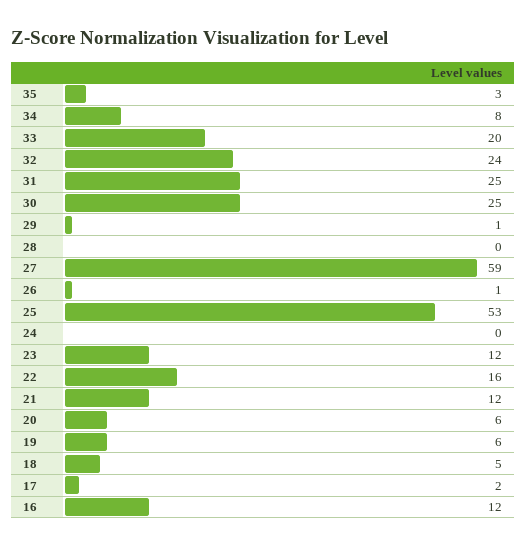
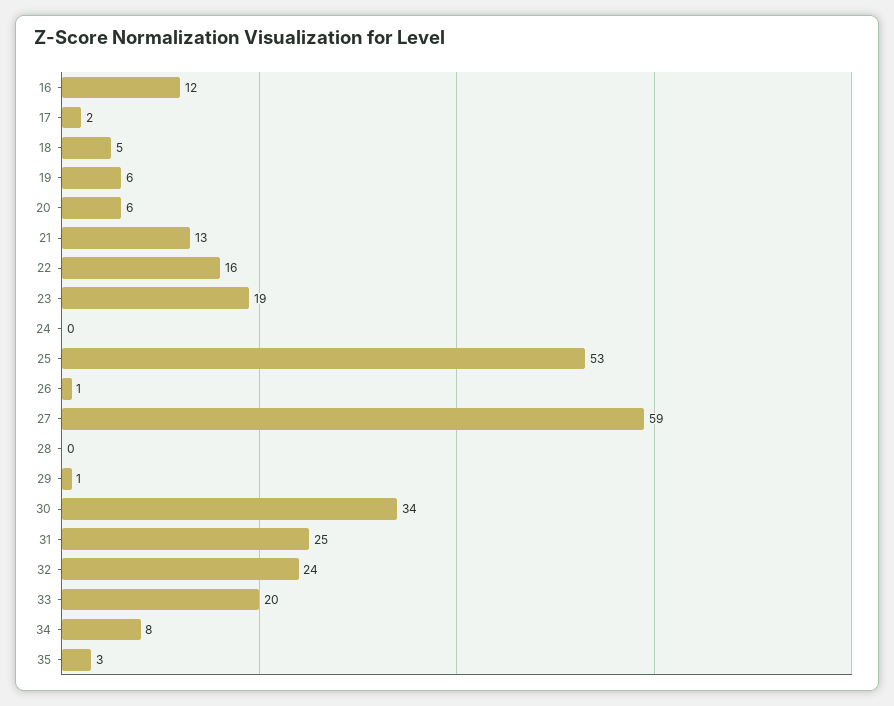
30: 25 -> 34
23: 12 -> 19
21: 12 -> 13

